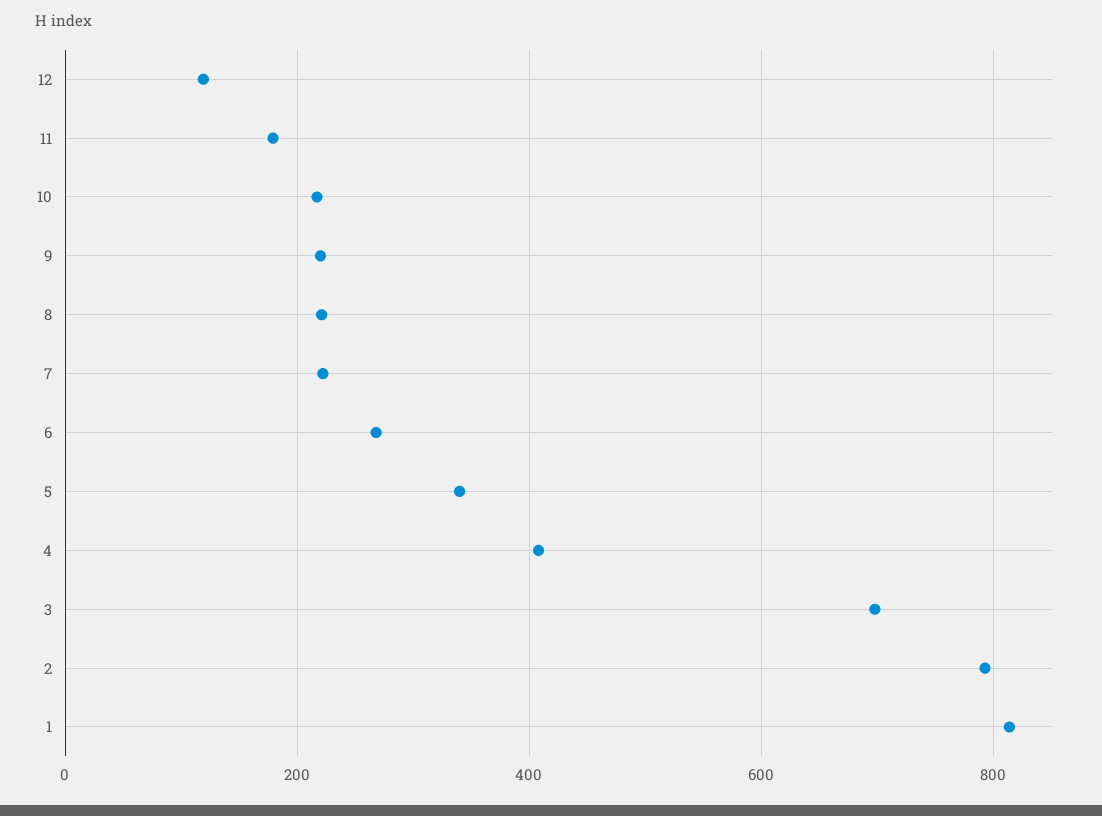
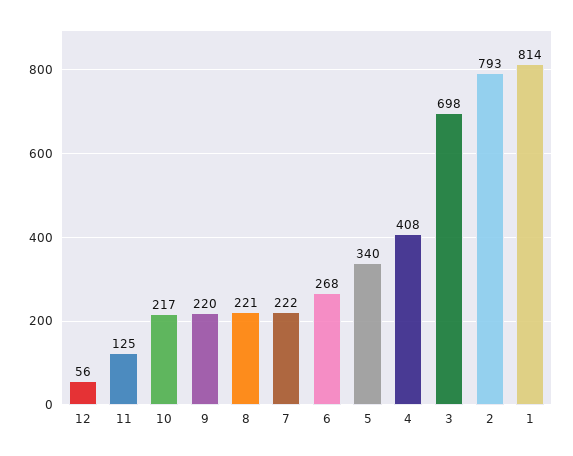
12: 120 -> 56
11: 180 -> 125

